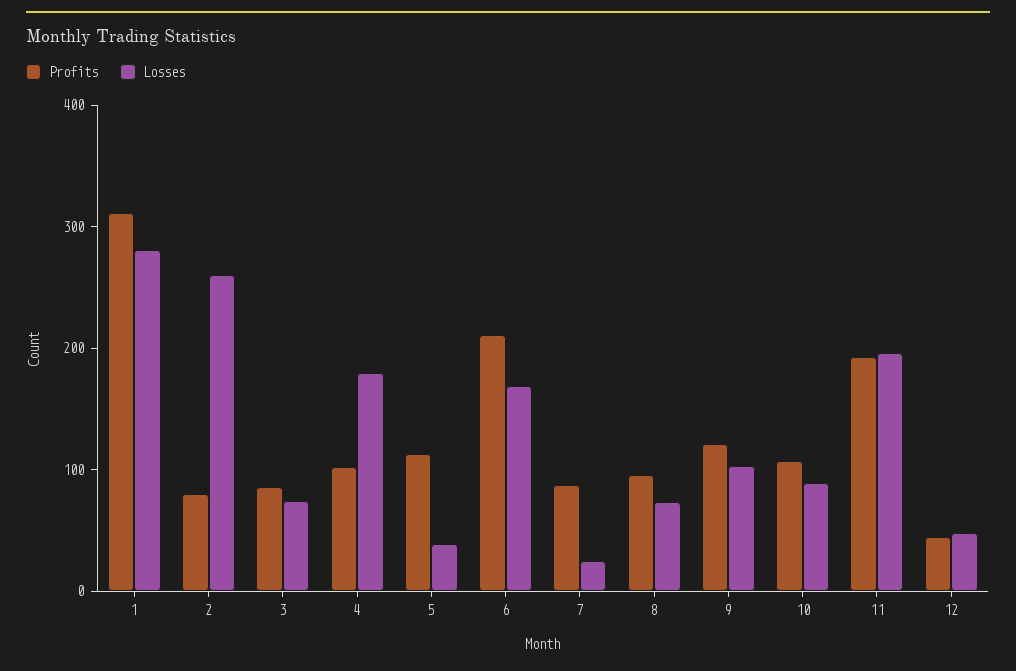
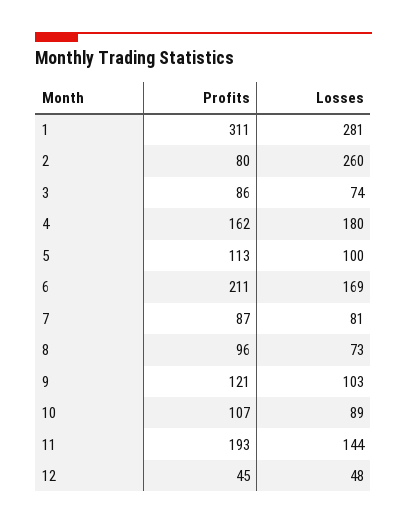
Profits, 4: 100 -> 162
Losses, 5: 40 -> 100
Losses, 7: 20 -> 81
Losses, 11: 200 -> 144

